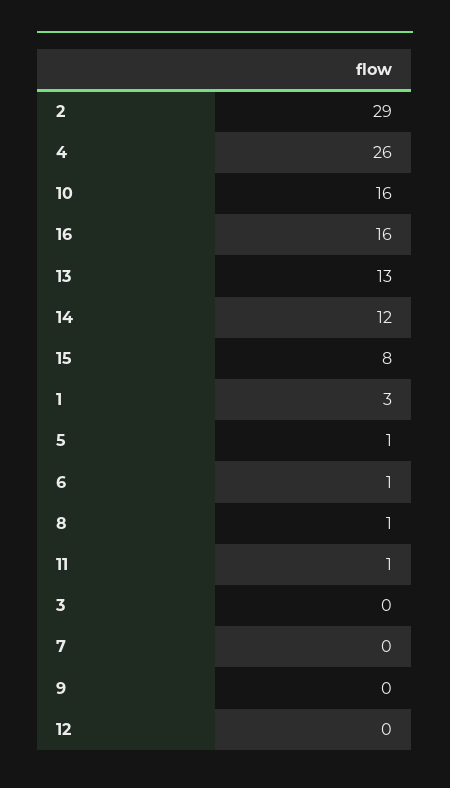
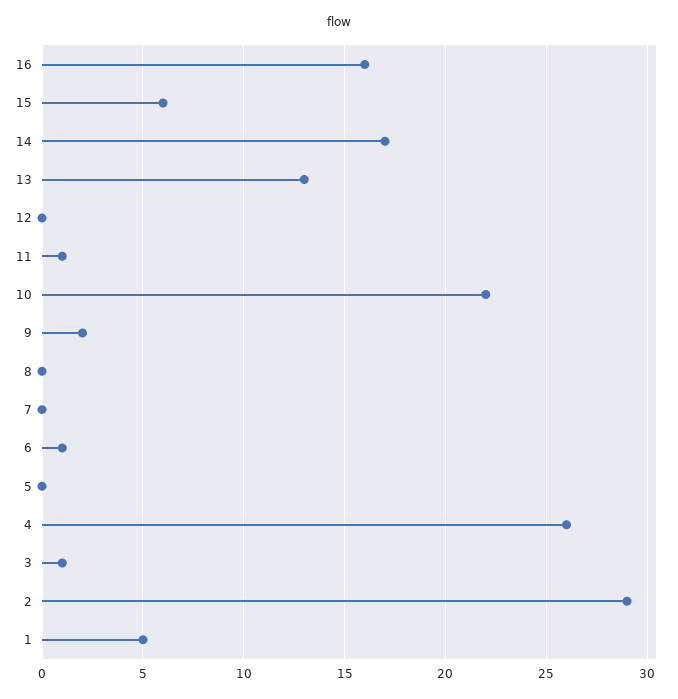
10: 16 -> 22
14: 12 -> 17
15: 8 -> 6
1: 3 -> 5
5: 1 -> 0
8: 1 -> 0
3: 0 -> 1
9: 0 -> 2

